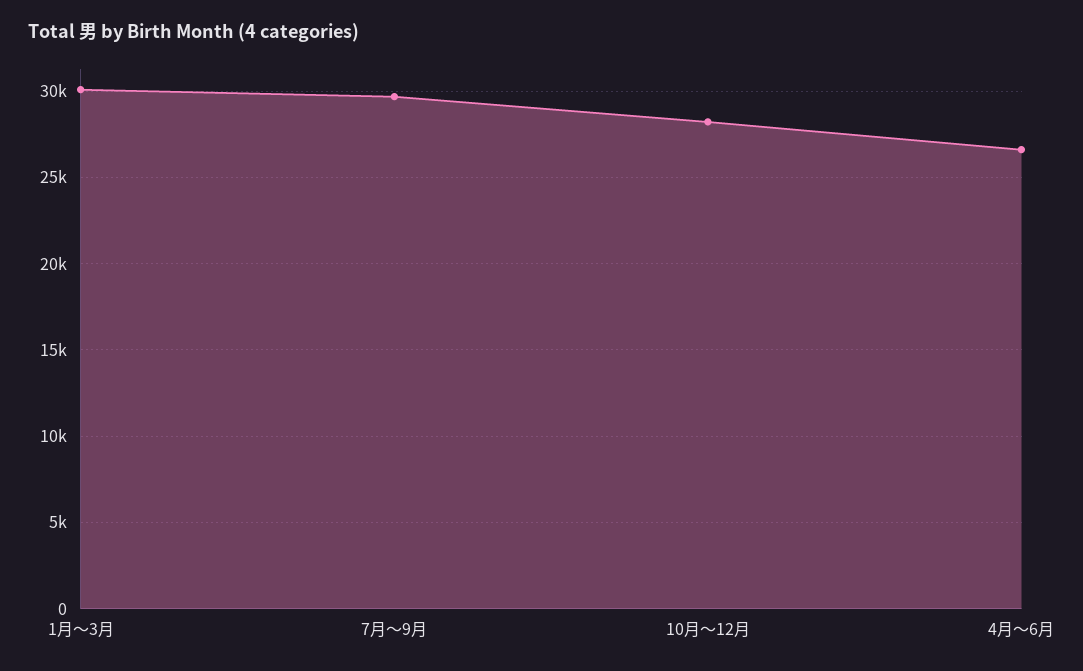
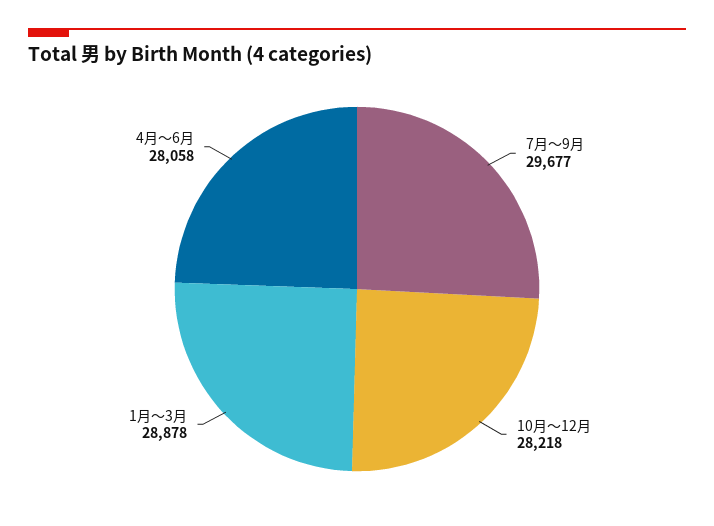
1月～3月: 30000 -> 28878
4月～6月: 26500 -> 28058

